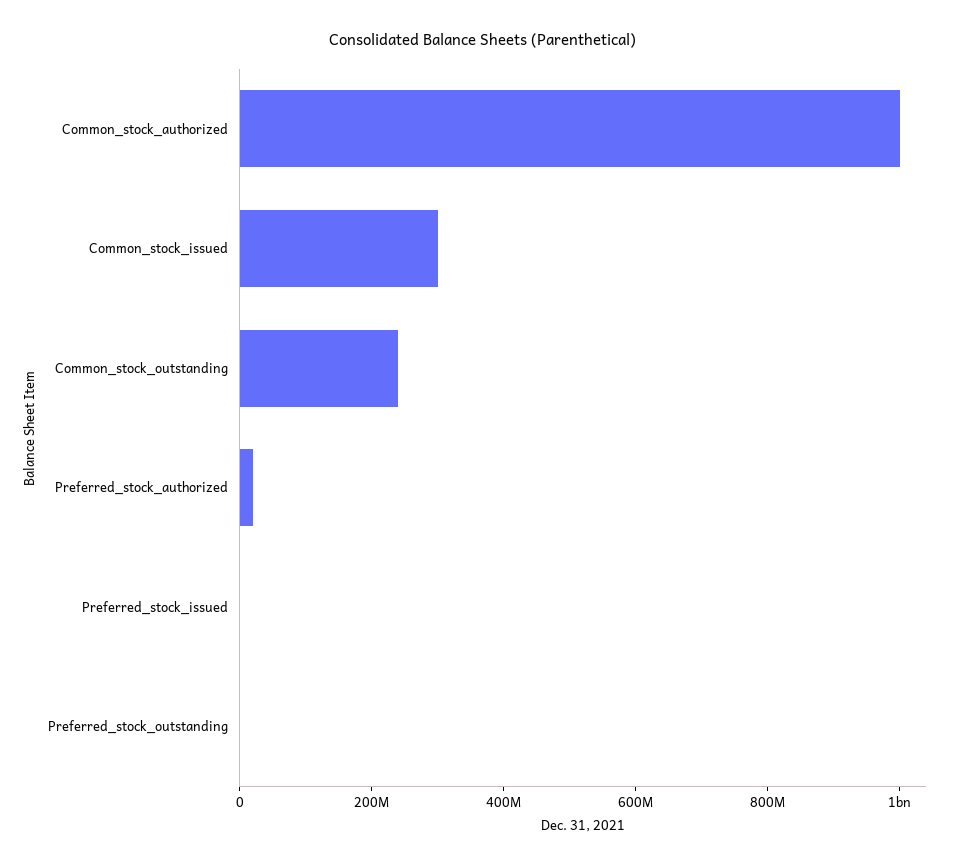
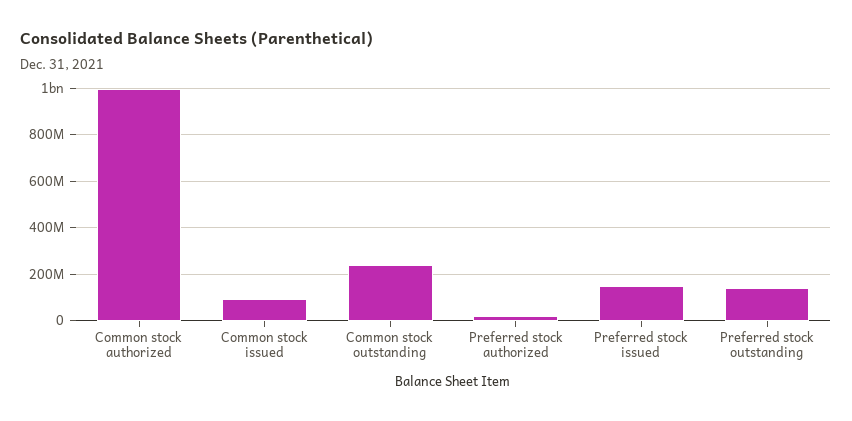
Common_stock_issued: 300000000 -> 100000000
Preferred_stock_issued: 0 -> 150000000
Preferred_stock_outstanding: 0 -> 150000000

